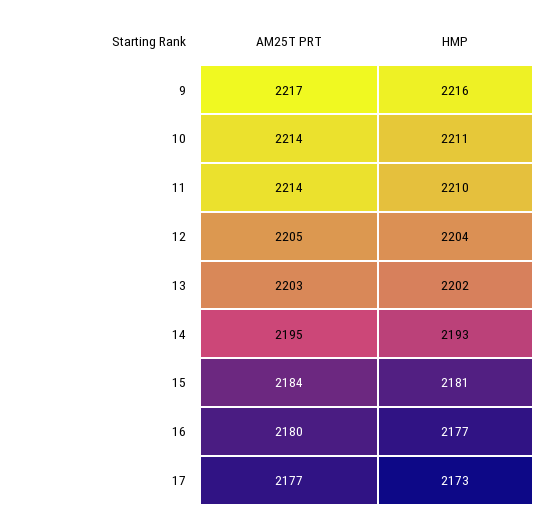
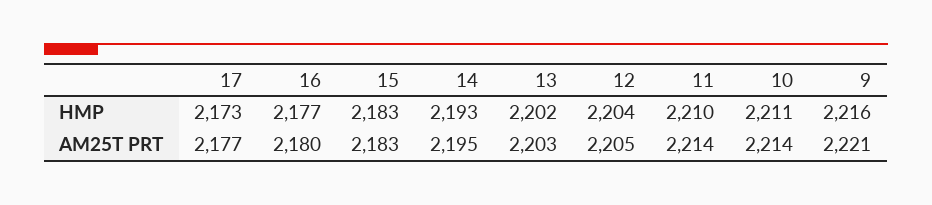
AM25T PRT, 9: 2217 -> 2221
AM25T PRT, 15: 2184 -> 2183
HMP, 15: 2181 -> 2183

